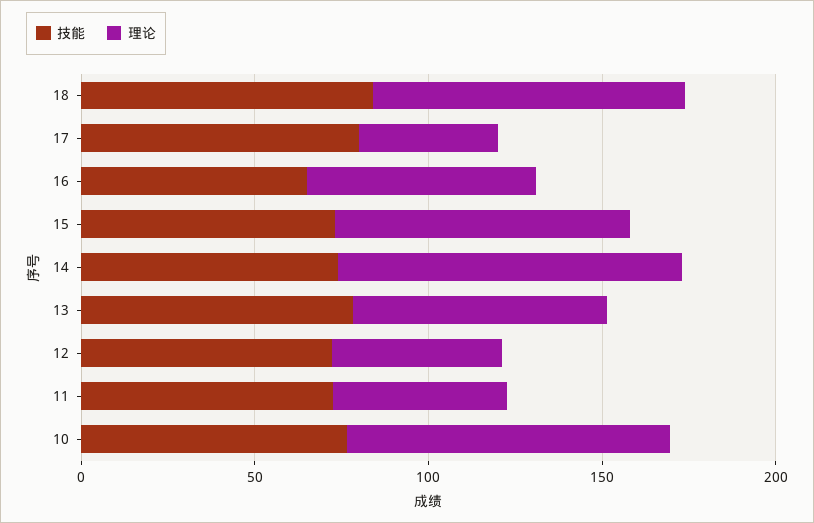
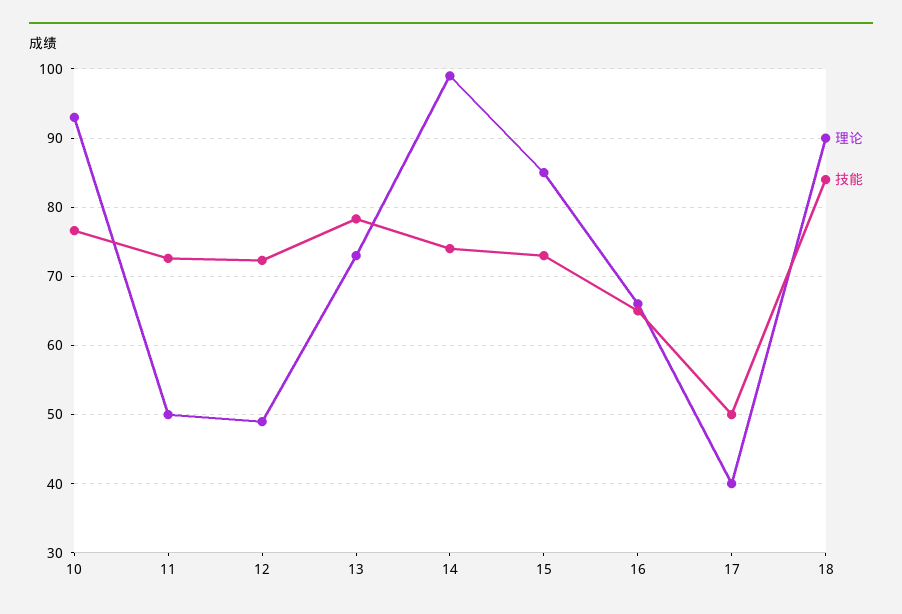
技能, 17: 80 -> 50

